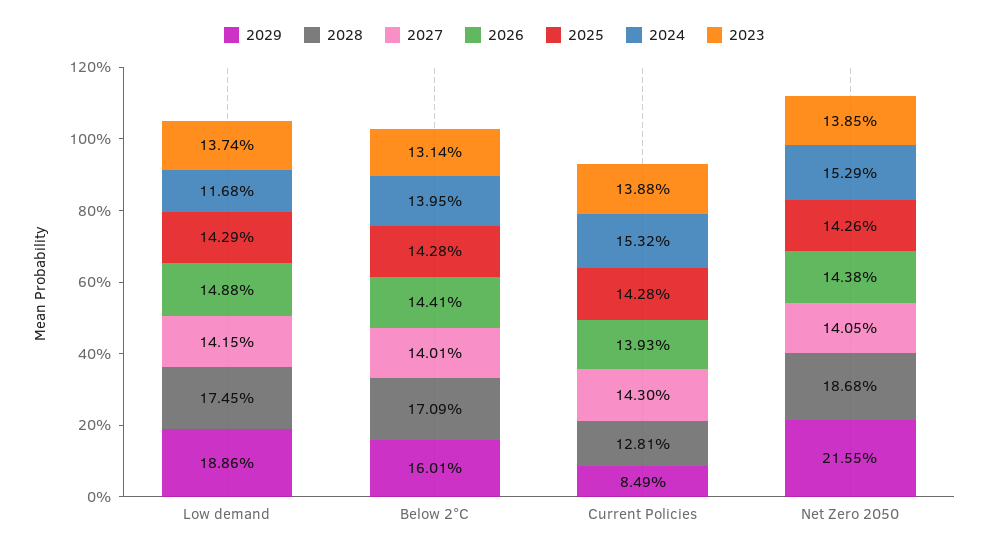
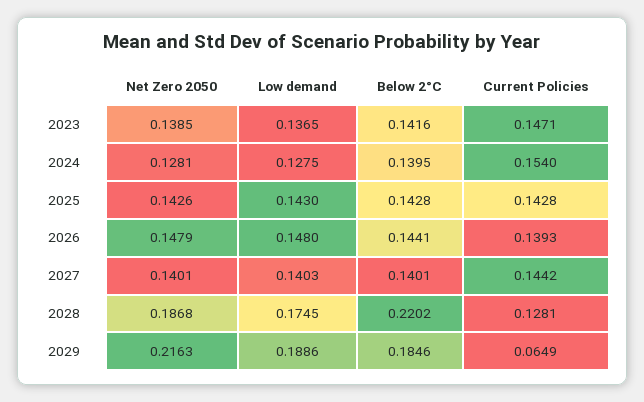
2027, Low demand: 0.1415 -> 0.1403
2026, Low demand: 0.1488 -> 0.148
2025, Low demand: 0.1429 -> 0.143
2024, Low demand: 0.1168 -> 0.1275
2023, Low demand: 0.1374 -> 0.1365
2029, Below 2°C: 0.1601 -> 0.1846
2028, Below 2°C: 0.1709 -> 0.2202
2023, Below 2°C: 0.1314 -> 0.1416
2029, Current Policies: 0.0849 -> 0.0649
2027, Current Policies: 0.143 -> 0.1442
2024, Current Policies: 0.1532 -> 0.154
2023, Current Policies: 0.1388 -> 0.1471
2029, Net Zero 2050: 0.2155 -> 0.2163
2027, Net Zero 2050: 0.1405 -> 0.1401
2026, Net Zero 2050: 0.1438 -> 0.1479
2024, Net Zero 2050: 0.1529 -> 0.1281

